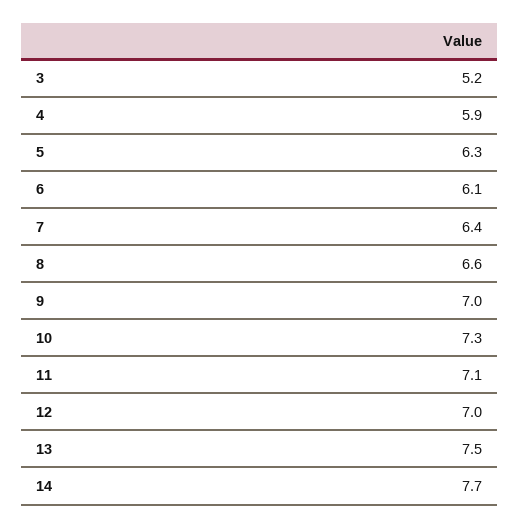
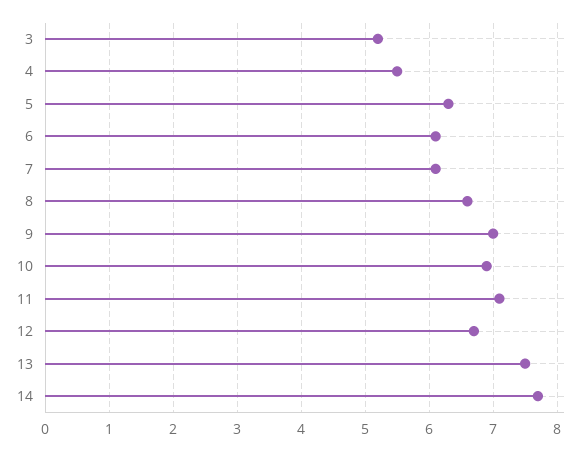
4: 5.9 -> 5.5
7: 6.4 -> 6.1
10: 7.3 -> 6.9
12: 7 -> 6.7

